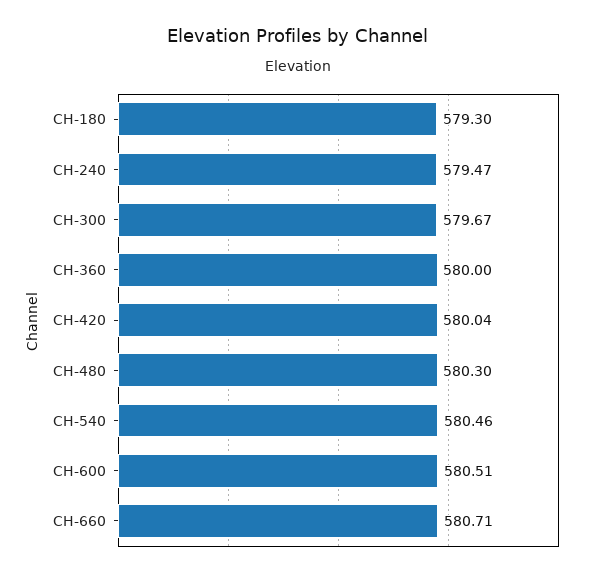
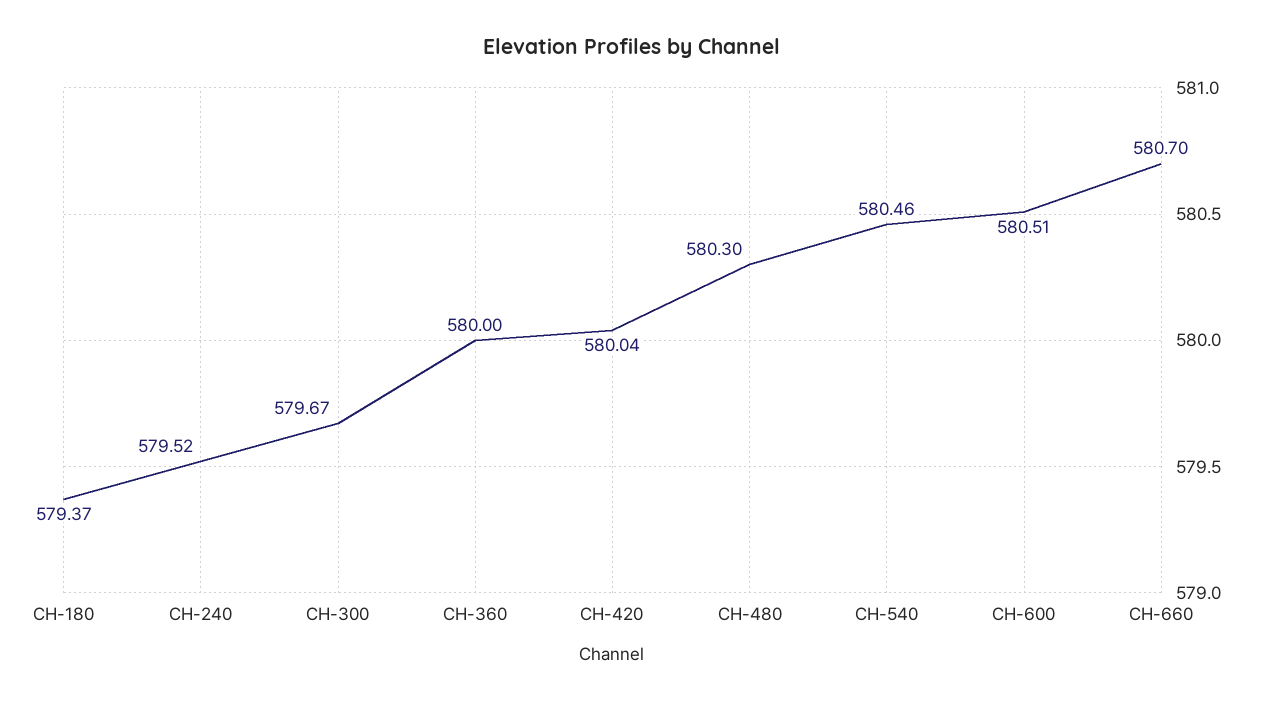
CH-180: 579.3 -> 579.37
CH-240: 579.47 -> 579.52
CH-660: 580.71 -> 580.7

